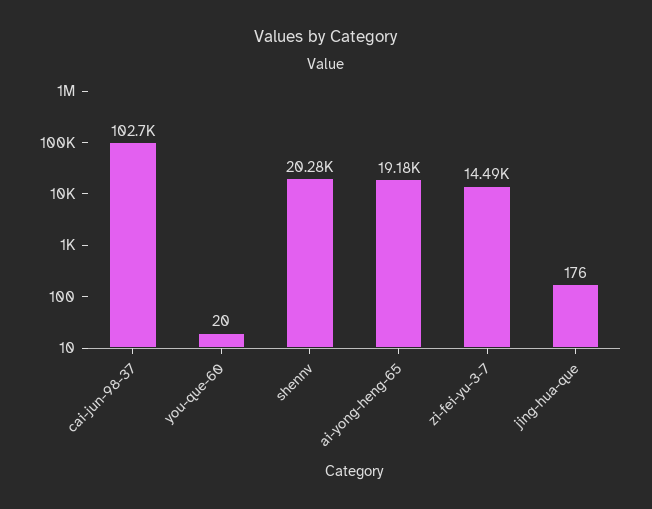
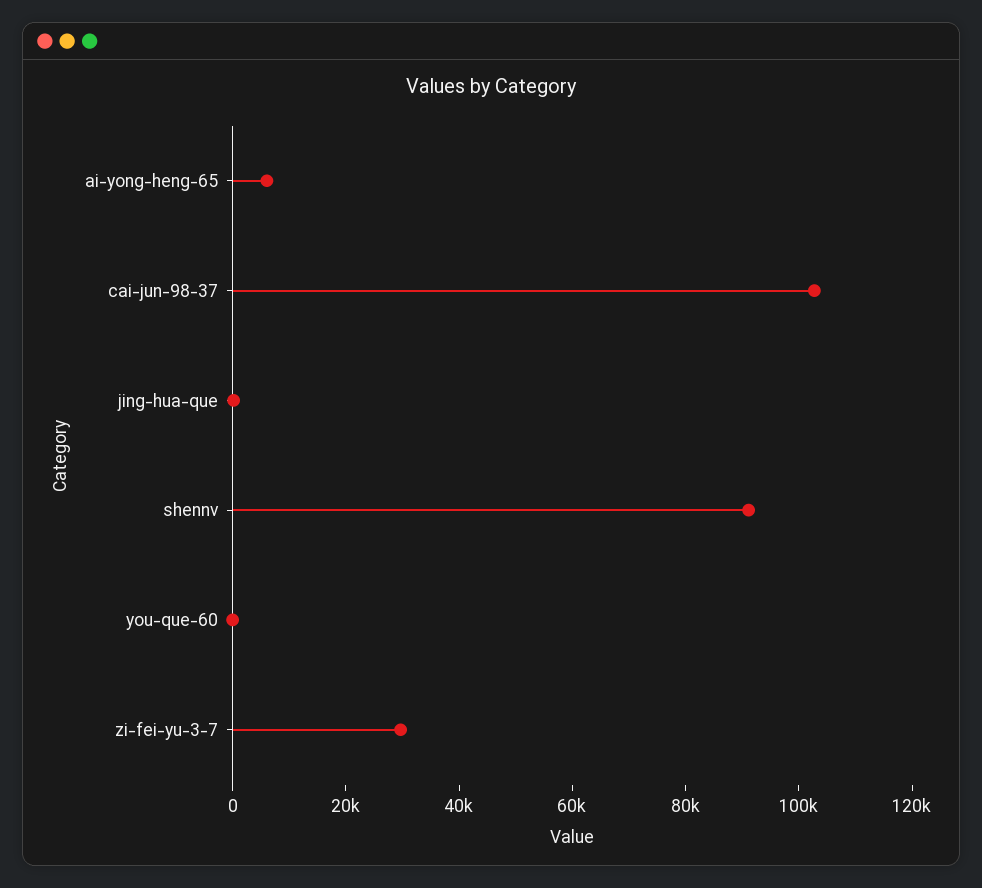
shennv: 20280 -> 90000
ai-yong-heng-65: 19180 -> 5000
zi-fei-yu-3-7: 14490 -> 30000

